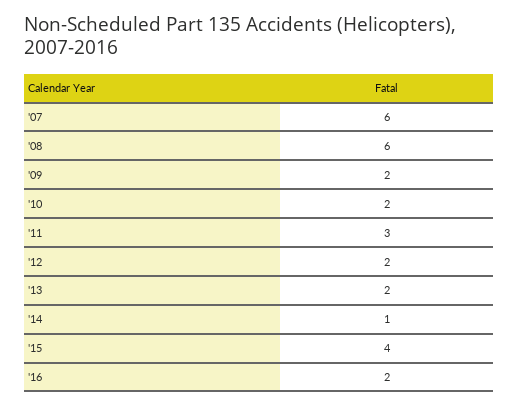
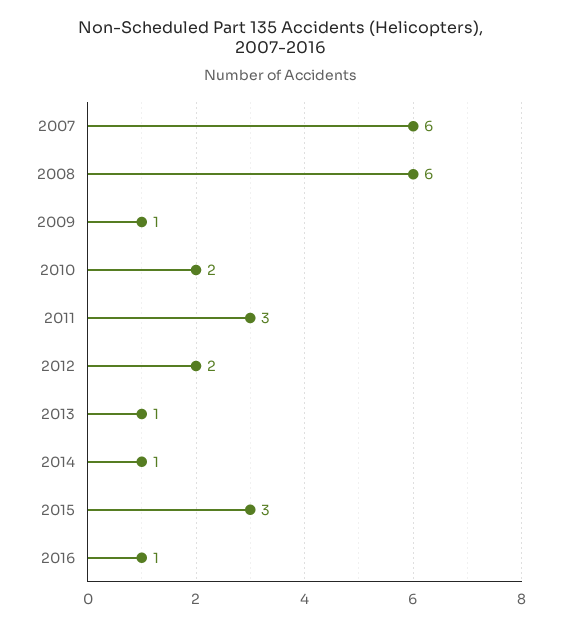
'09: 2 -> 1
'13: 2 -> 1
'15: 4 -> 3
'16: 2 -> 1

